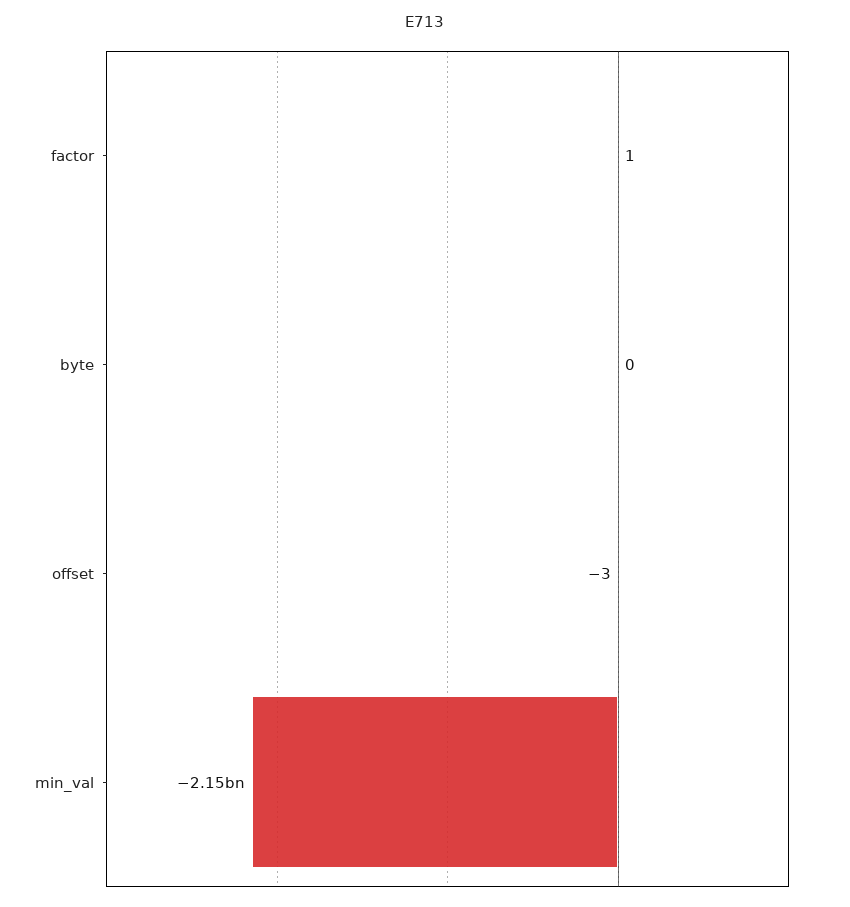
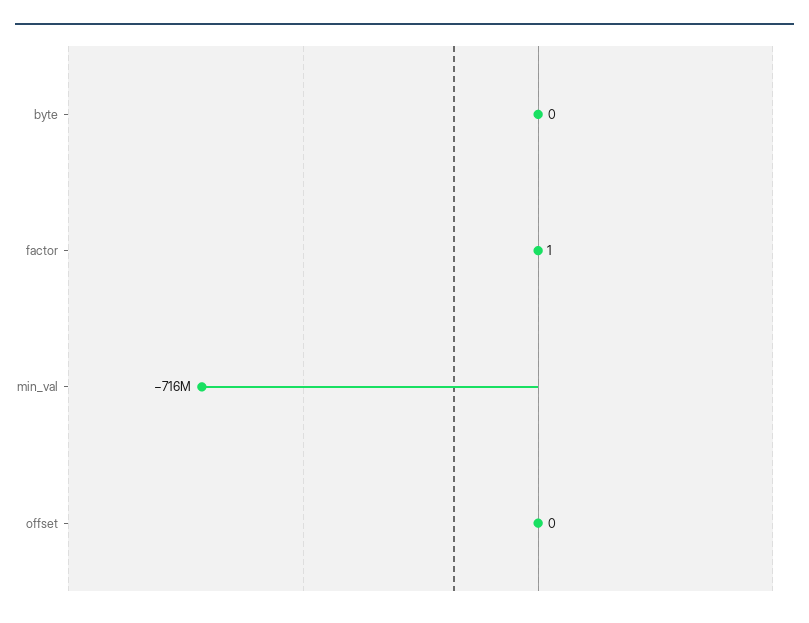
offset: -3 -> 0
min_val: -2150000000 -> -716000000

